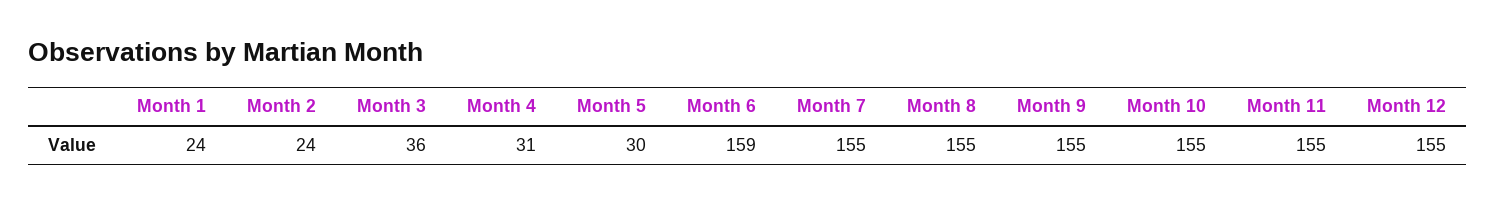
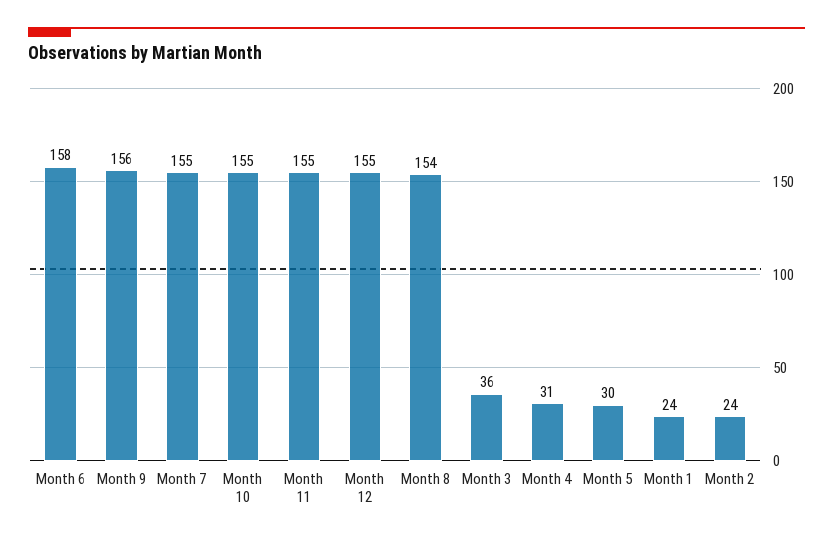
Month 6: 159 -> 158
Month 8: 155 -> 154
Month 9: 155 -> 156

